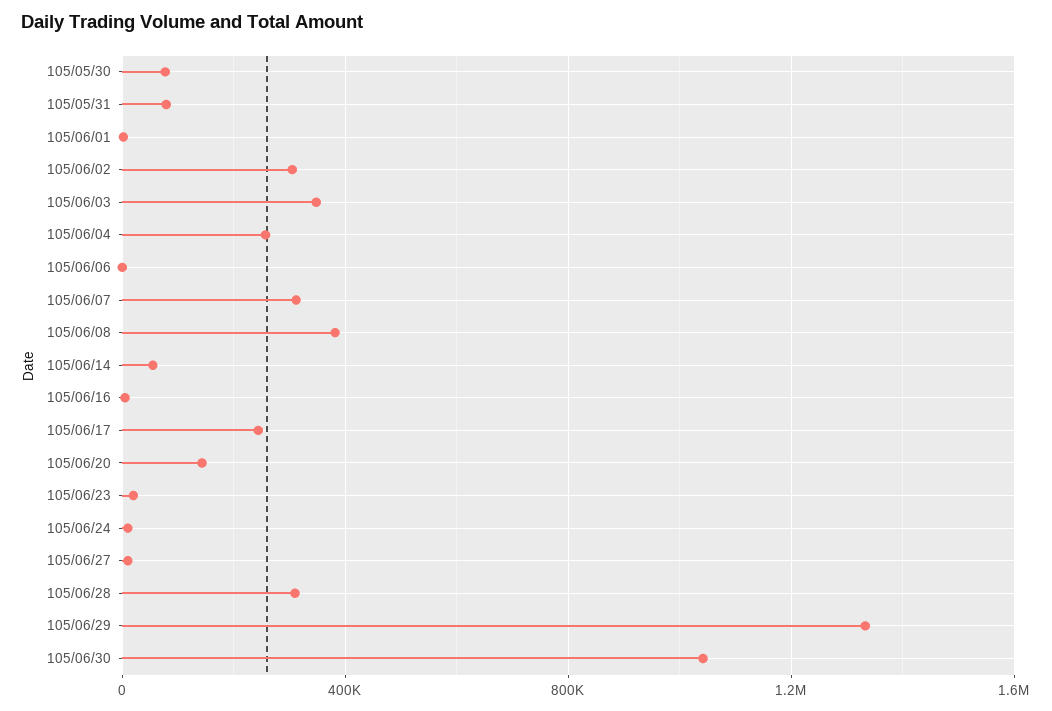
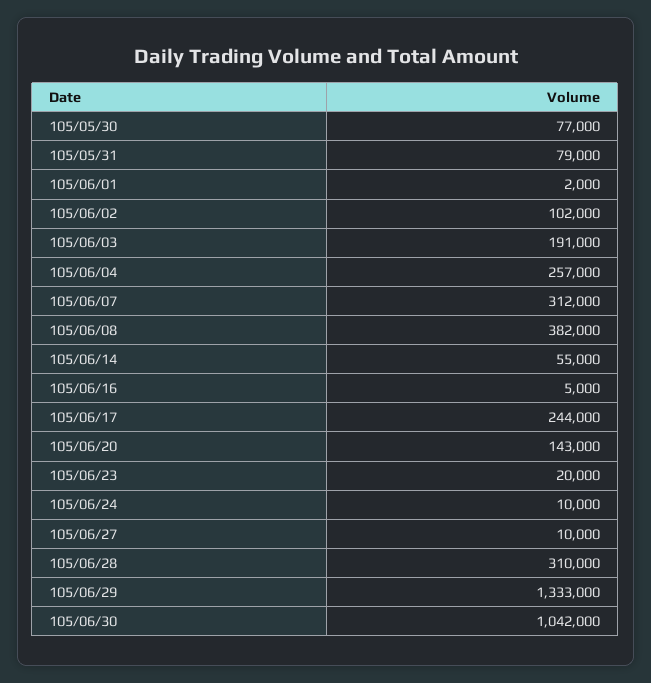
105/06/02: 300000 -> 102000
105/06/03: 350000 -> 191000
105/06/06: 0 -> none

